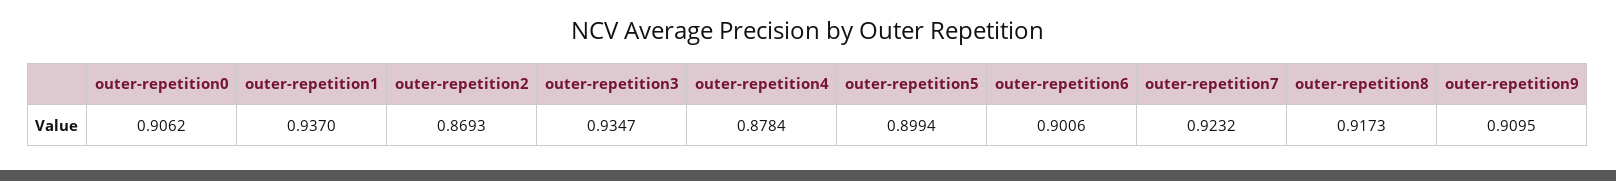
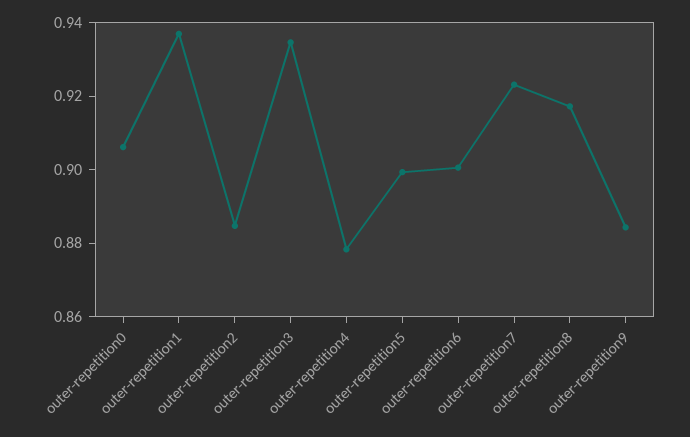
outer-repetition2: 0.8693 -> 0.885
outer-repetition9: 0.9095 -> 0.885

